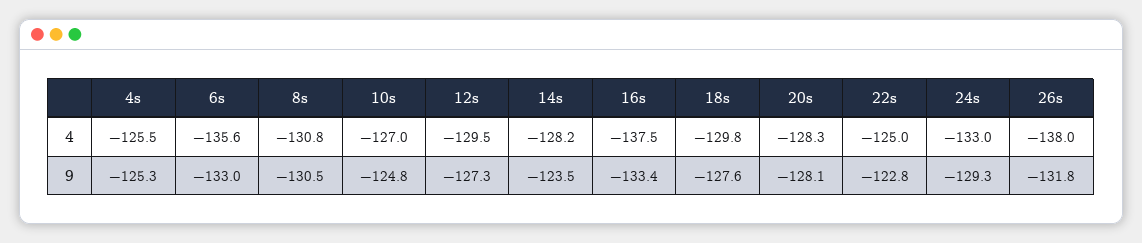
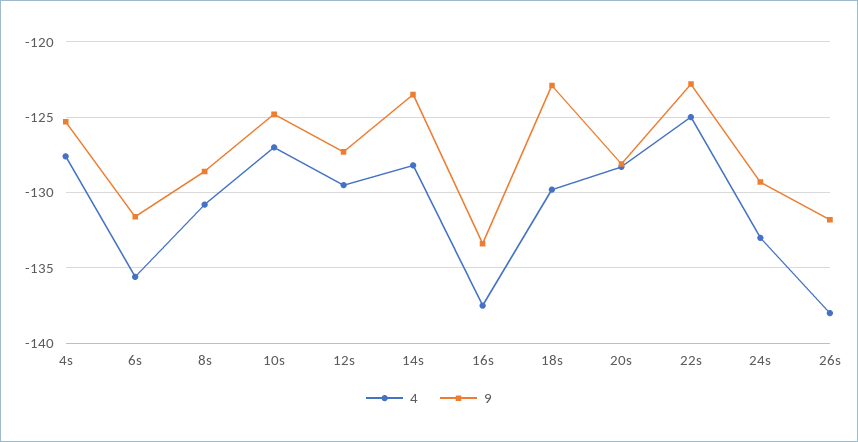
4, 4s: -125.5 -> -127.5
9, 6s: -133 -> -131.5
9, 8s: -130.5 -> -128.5
9, 18s: -127.6 -> -123

